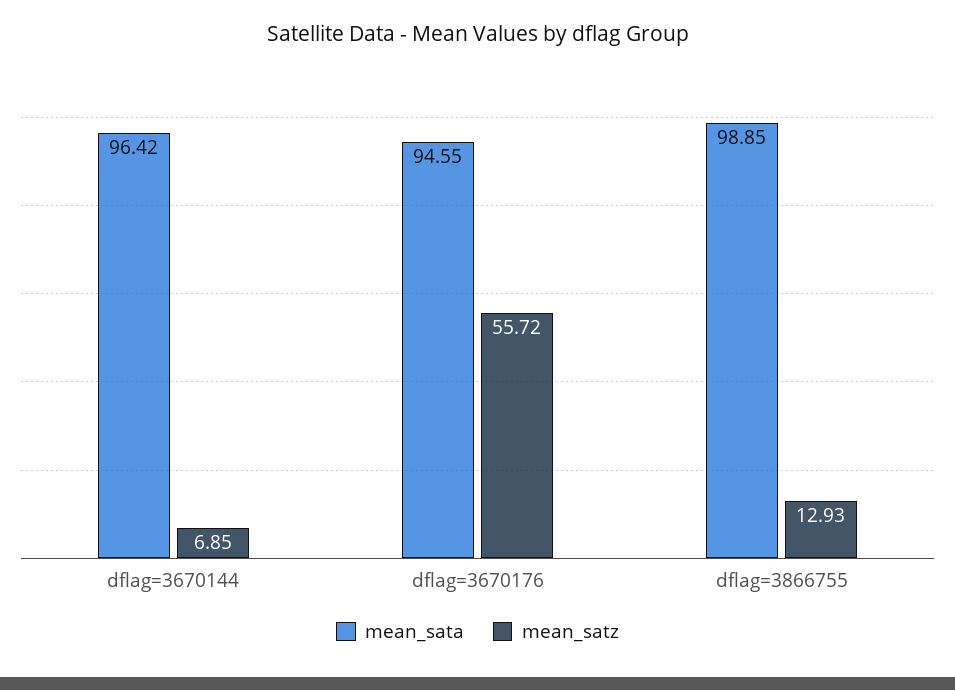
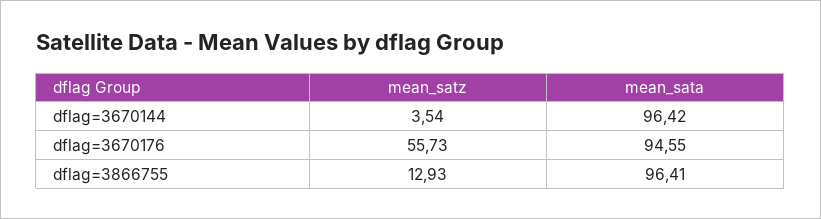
mean_satz, dflag=3670144: 6.85 -> 3.54
mean_satz, dflag=3670176: 55.72 -> 55.73
mean_sata, dflag=3866755: 98.85 -> 96.41

